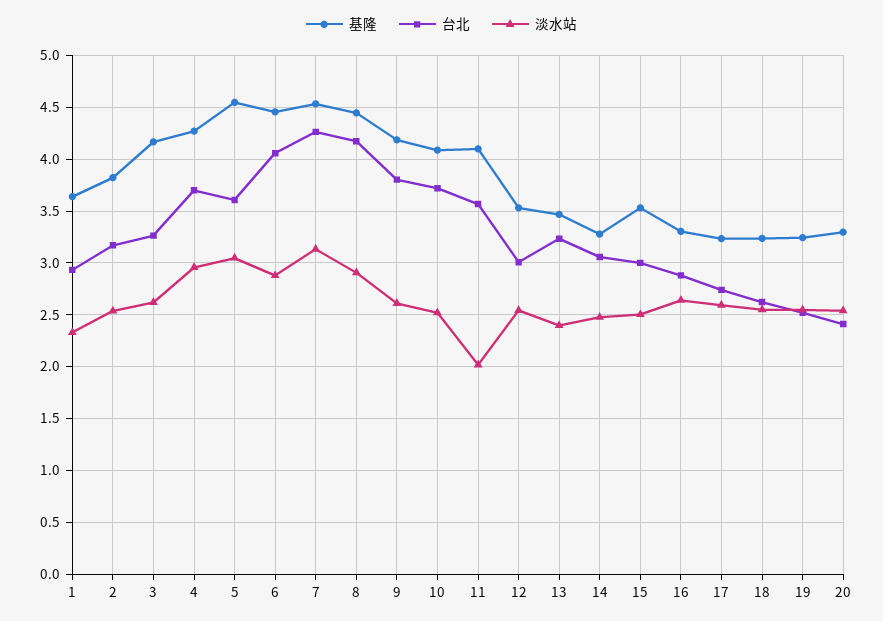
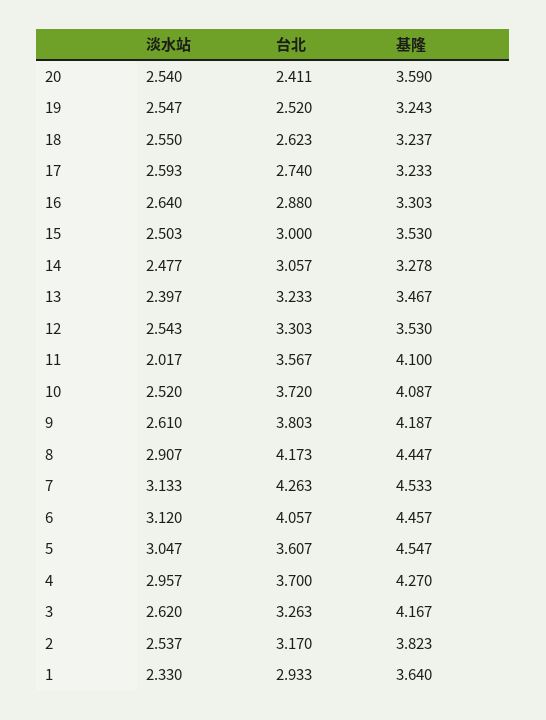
淡水站, 6: 2.9 -> 3.12
台北, 12: 3 -> 3.303
基隆, 20: 3.3 -> 3.59

